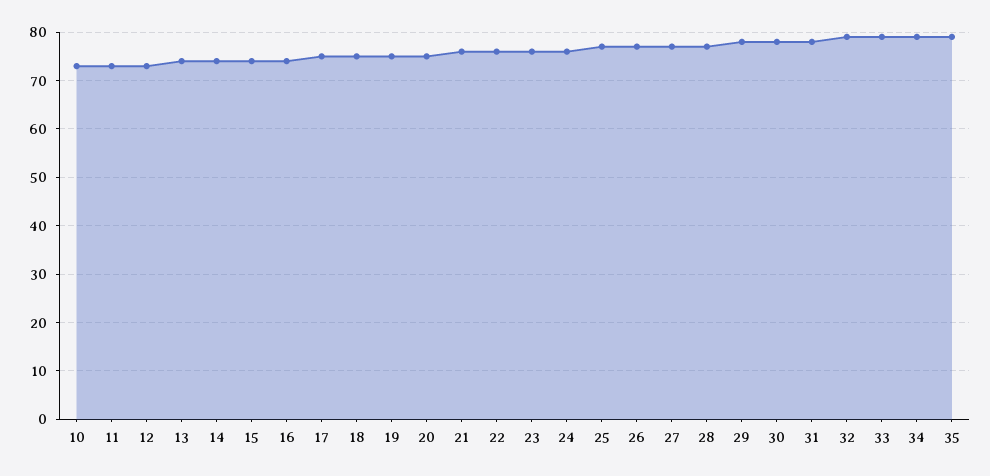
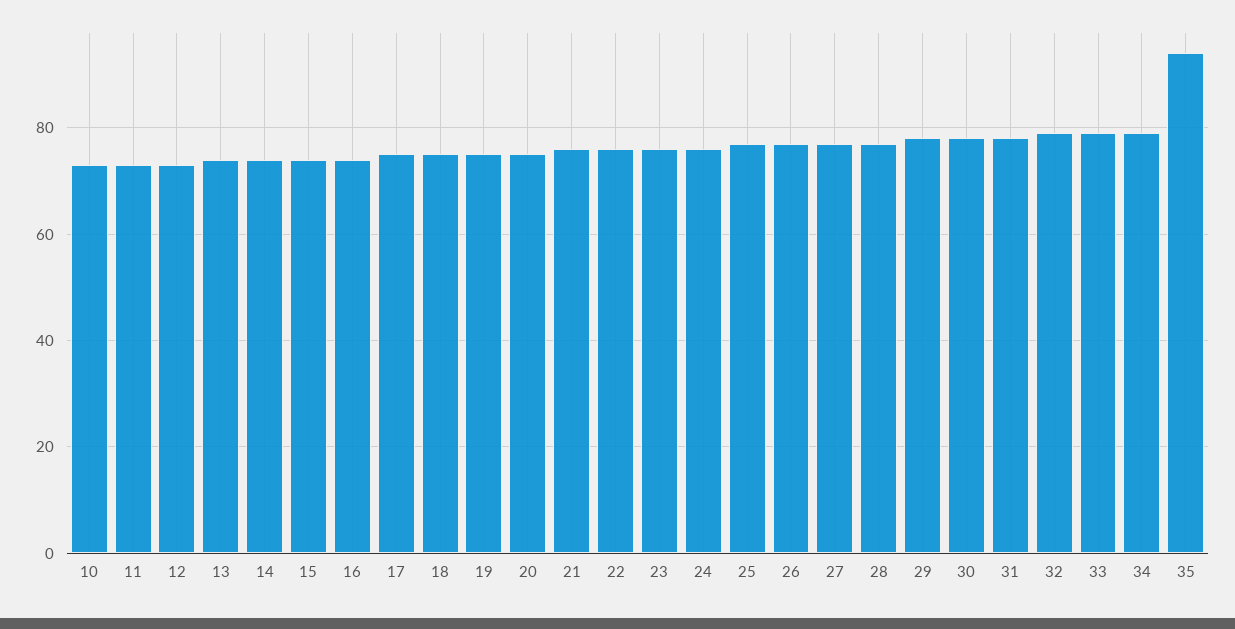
35: 80 -> 95

